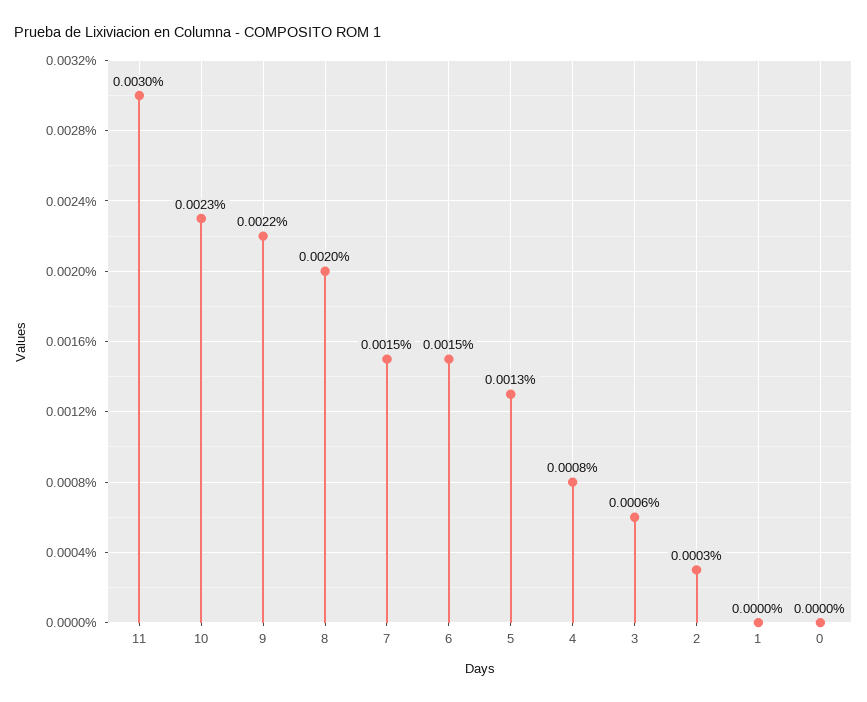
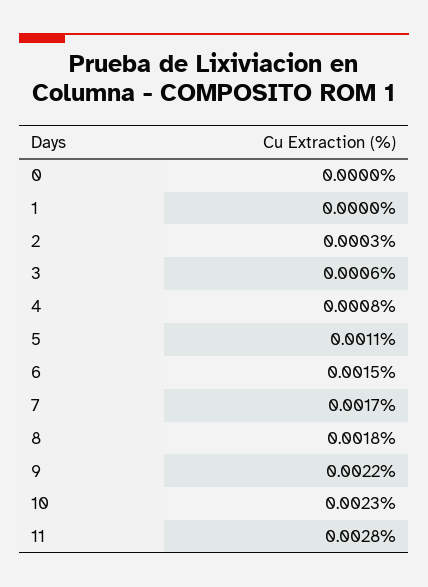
11: 0.003 -> 0.0028
8: 0.002 -> 0.0018
7: 0.0015 -> 0.0017
5: 0.0013 -> 0.0011

